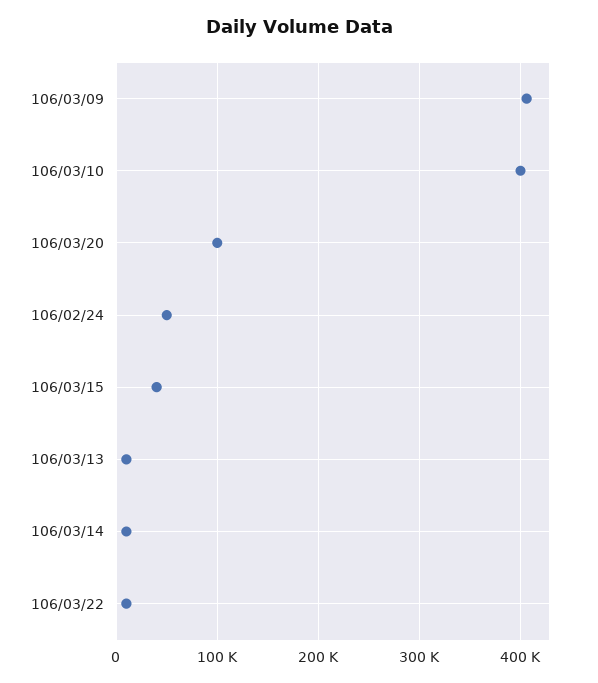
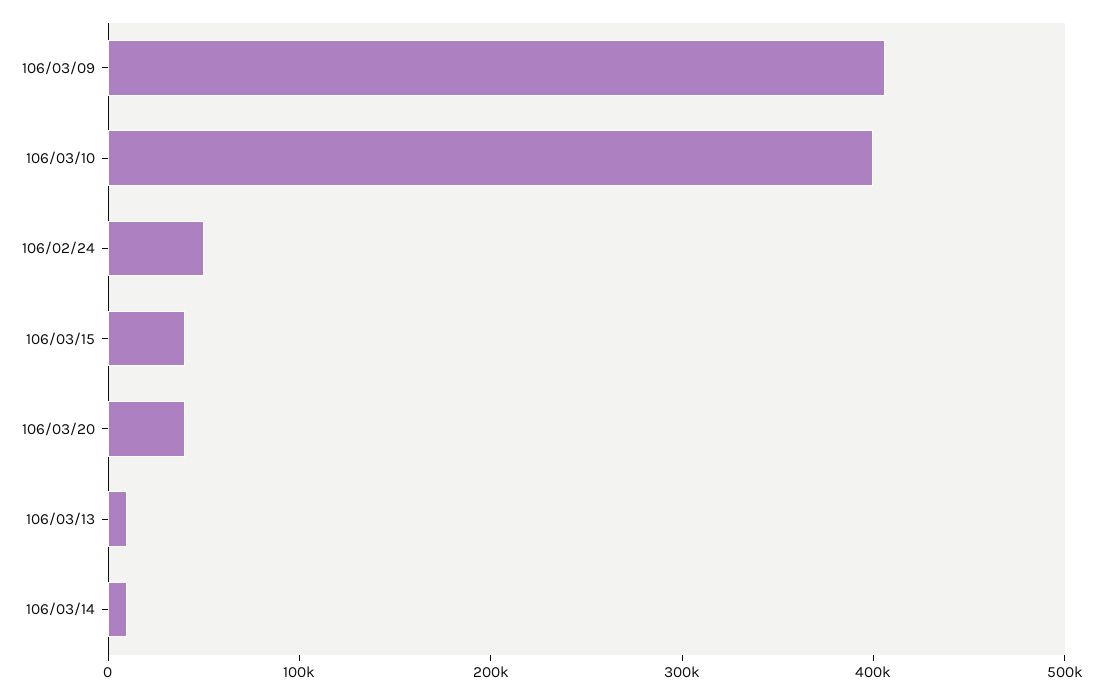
106/03/20: 100000 -> 40000
106/03/22: 10000 -> none

